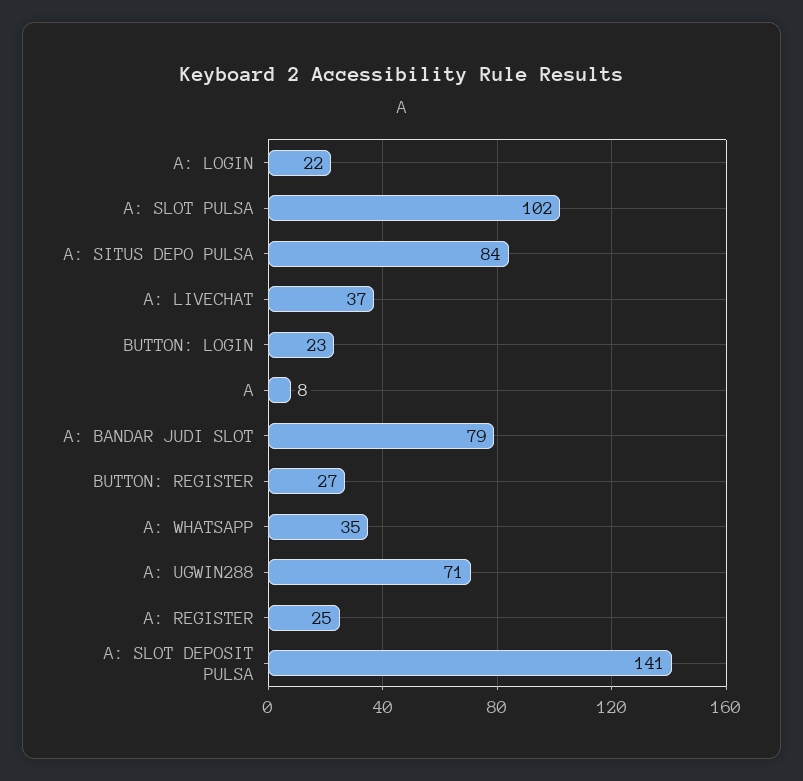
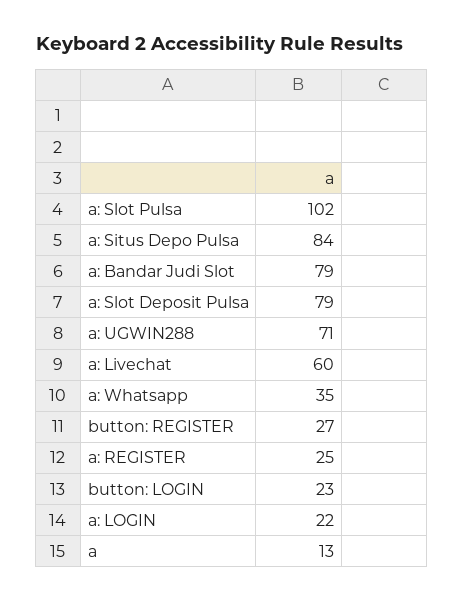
A: LIVECHAT: 37 -> 60
A: 8 -> 13
A: SLOT DEPOSIT PULSA: 141 -> 79

